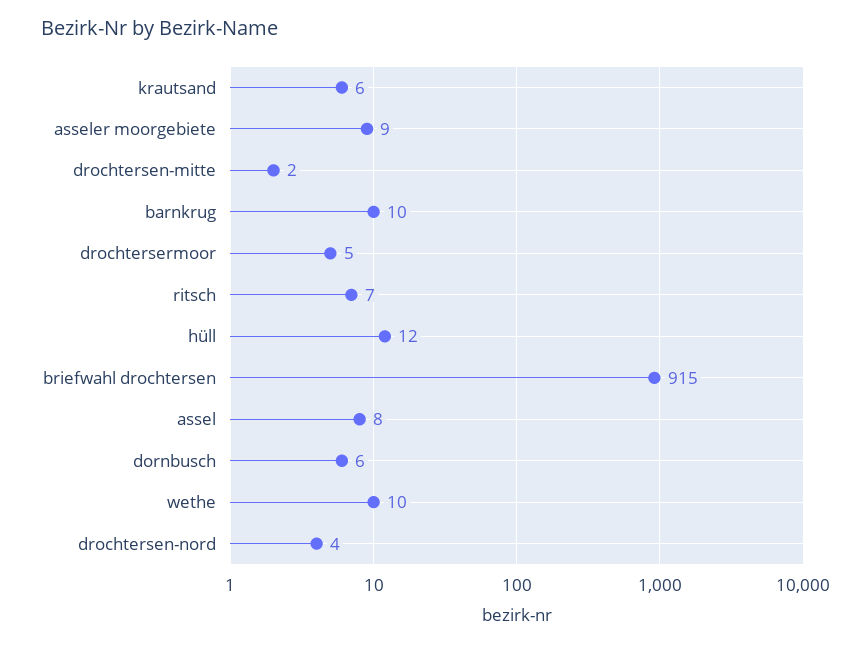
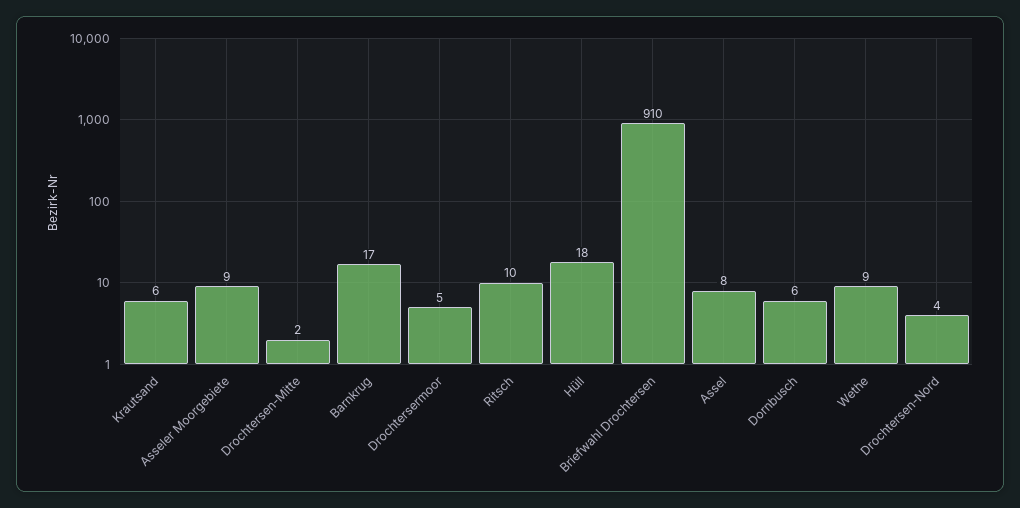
barnkrug: 10 -> 17
ritsch: 7 -> 10
hüll: 12 -> 18
briefwahl drochtersen: 915 -> 910
wethe: 10 -> 9

